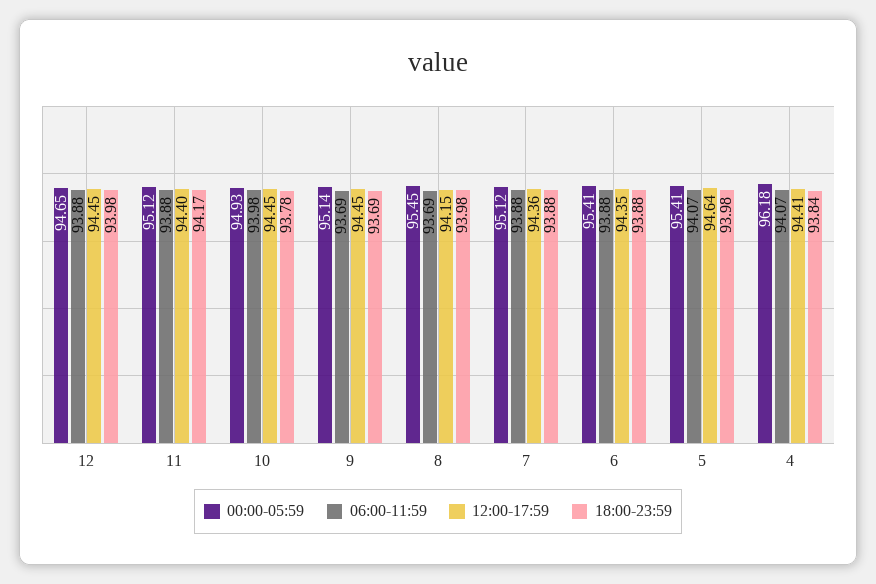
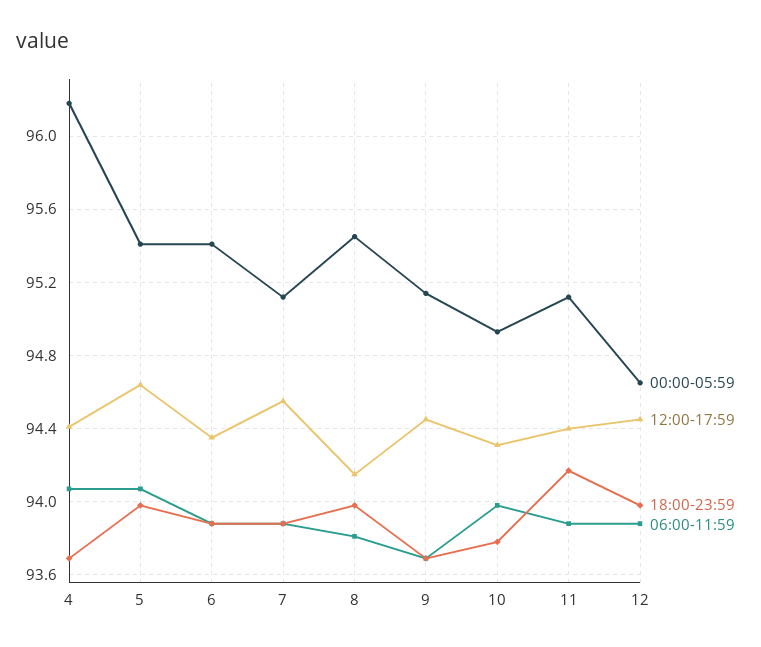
12:00-17:59, 10: 94.45 -> 94.3
06:00-11:59, 8: 93.69 -> 93.8
12:00-17:59, 7: 94.36 -> 94.55
18:00-23:59, 4: 93.84 -> 93.7

